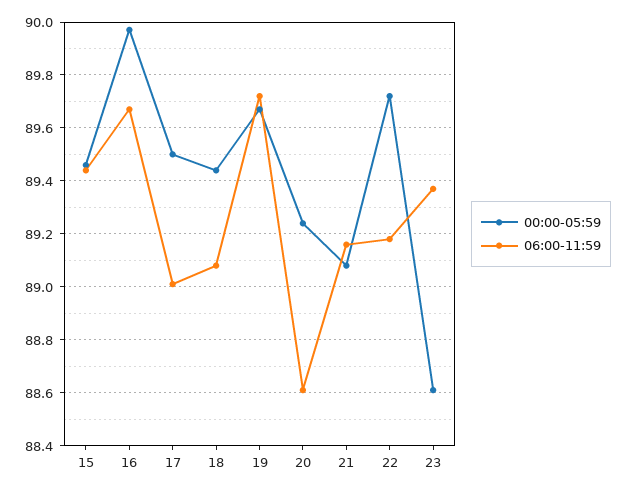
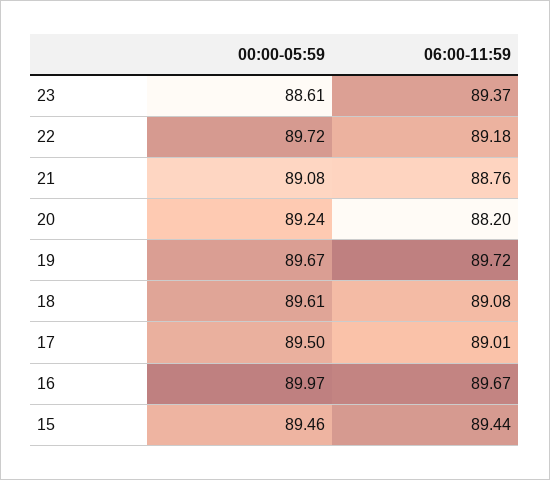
00:00-05:59, 18: 89.45 -> 89.61
06:00-11:59, 20: 88.6 -> 88.2
06:00-11:59, 21: 89.15 -> 88.76

